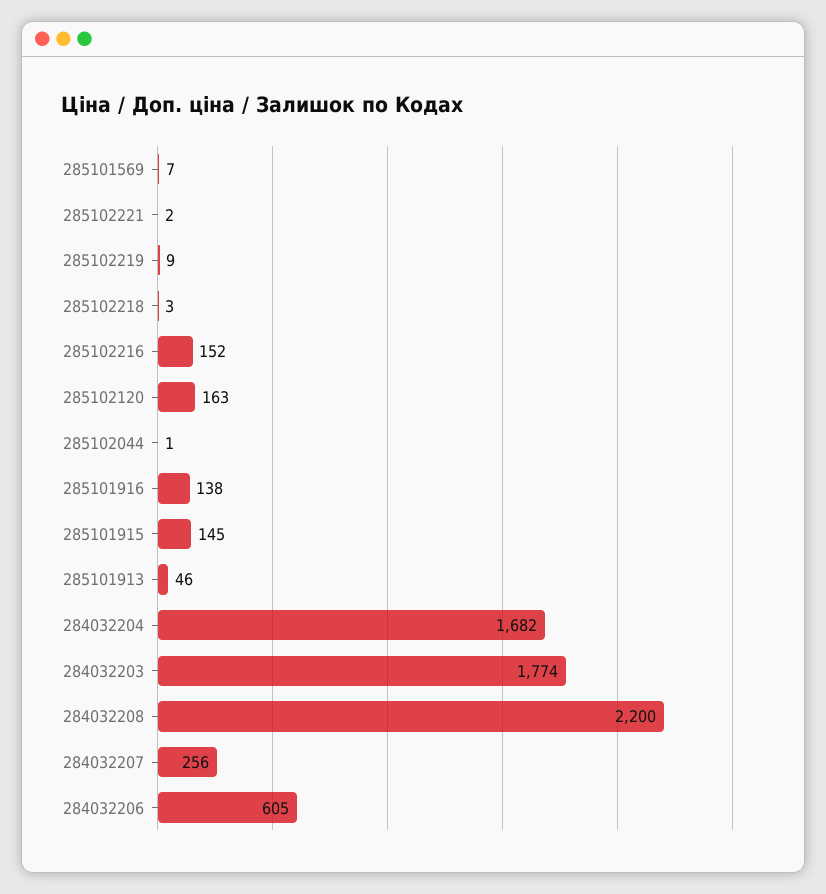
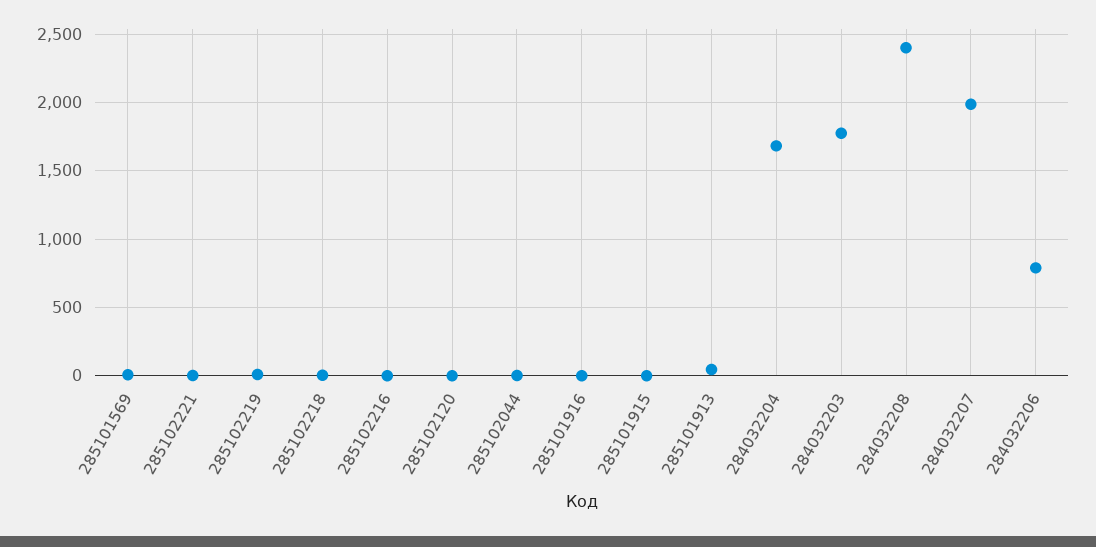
285102216: 152 -> 0
285102120: 163 -> 0
285101916: 138 -> 0
285101915: 145 -> 0
284032208: 2200 -> 2400
284032207: 256 -> 2000
284032206: 605 -> 800

